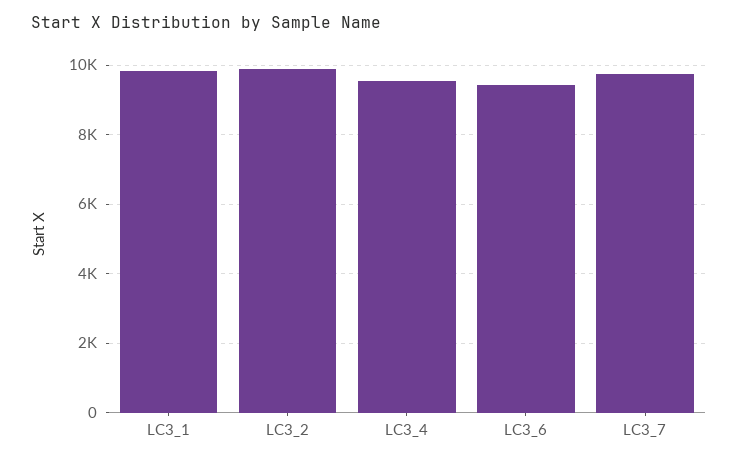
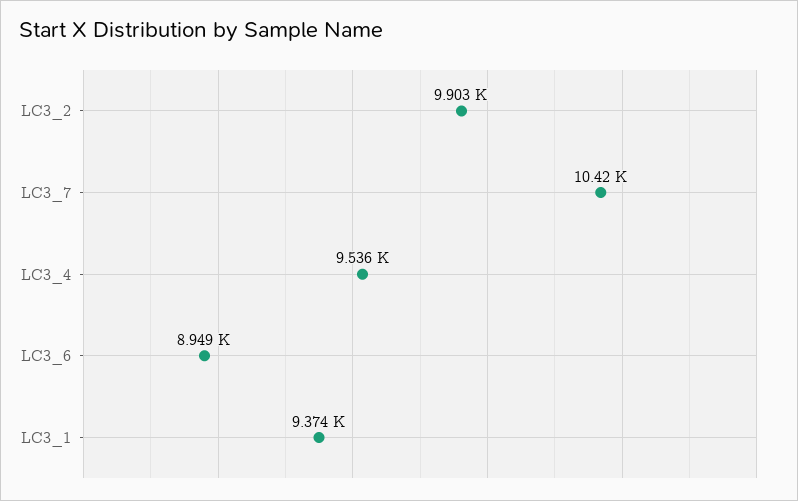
LC3_1: 9800 -> 9374
LC3_6: 9400 -> 8949
LC3_7: 9800 -> 10420

